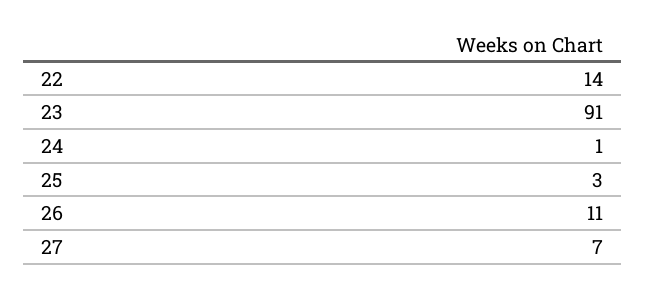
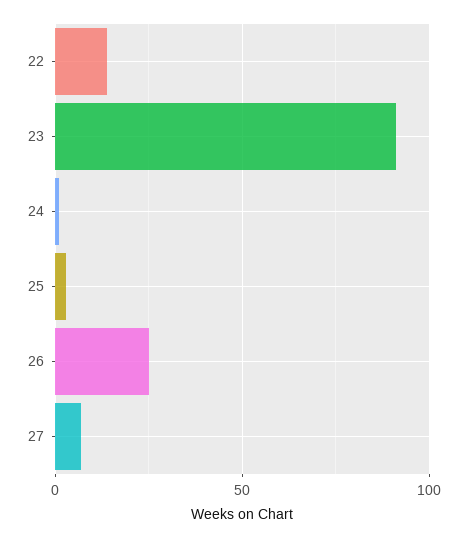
26: 11 -> 25

